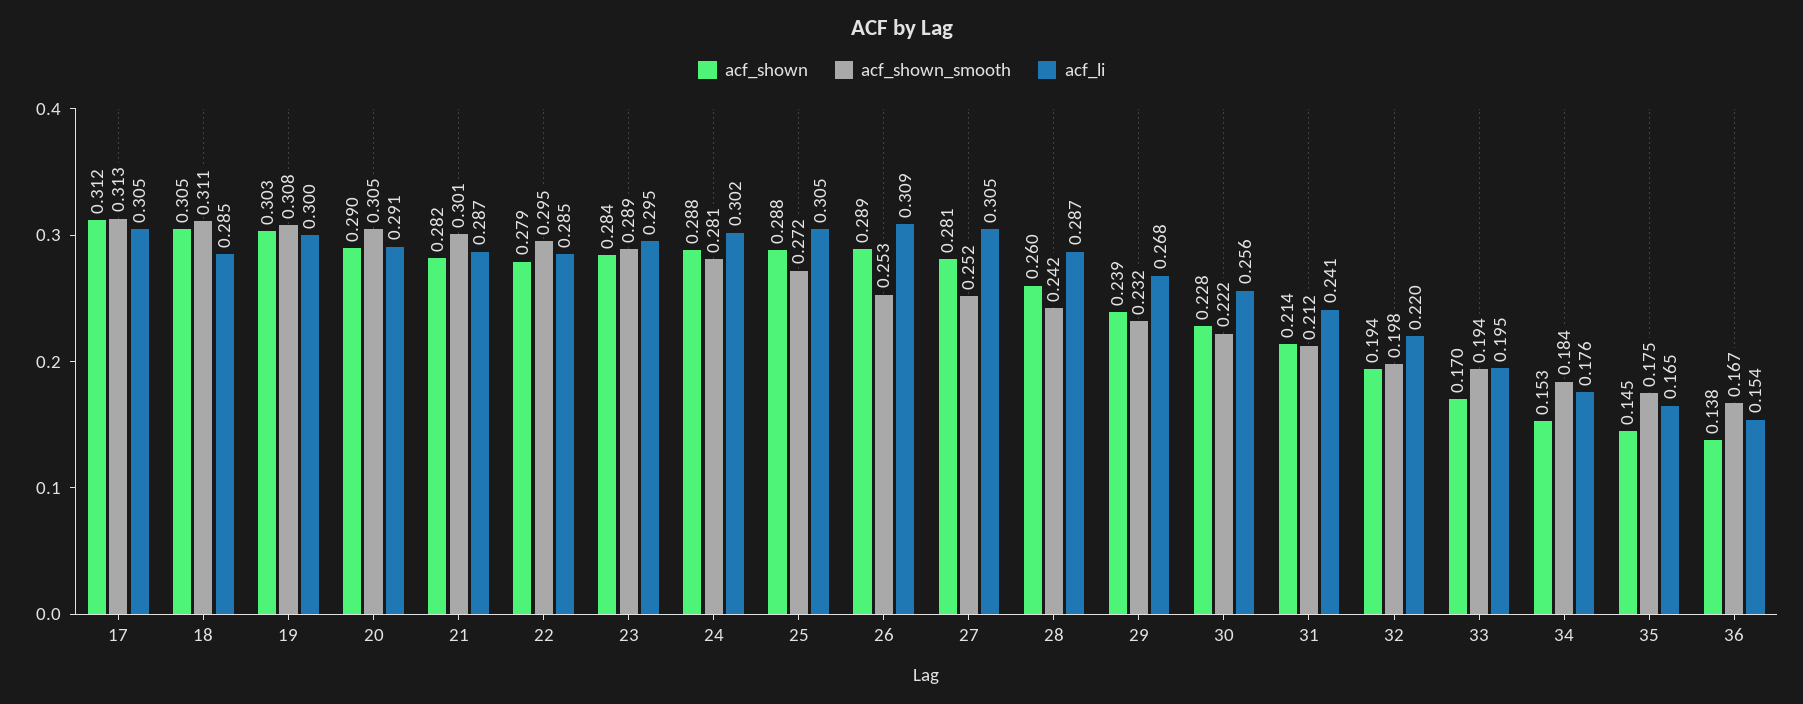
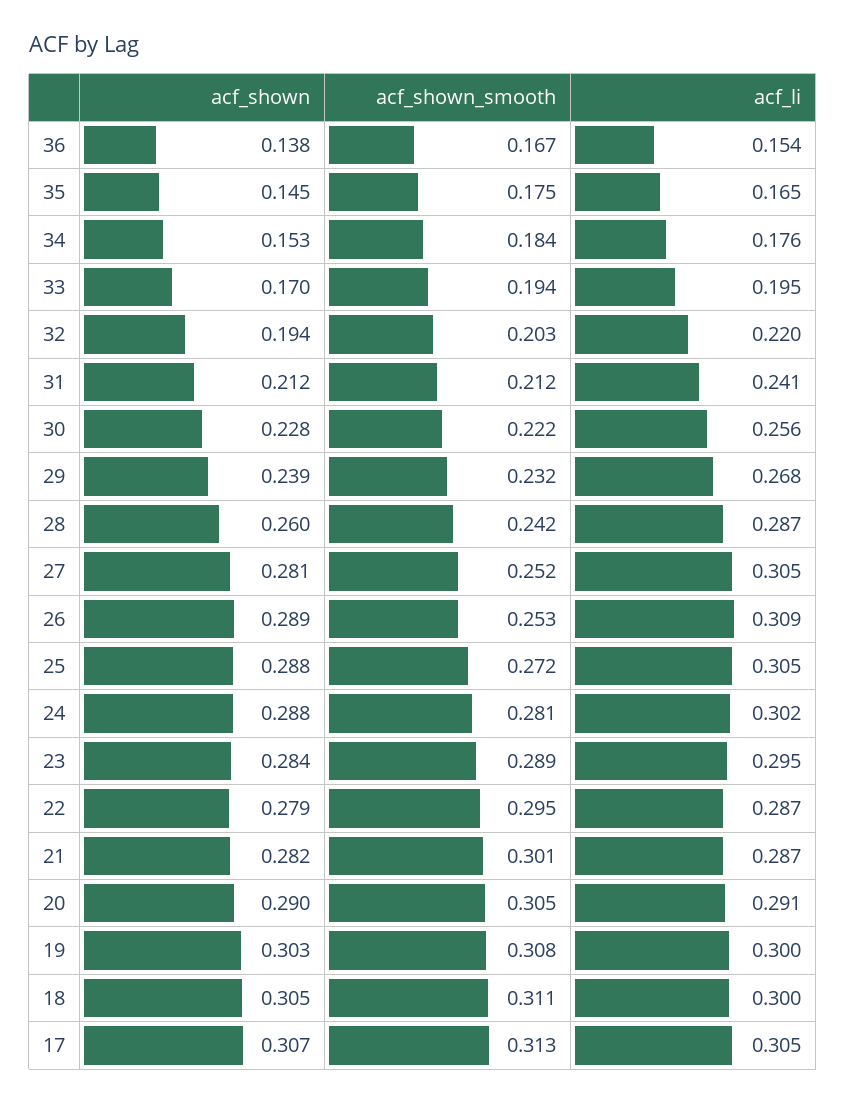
acf_shown, 17: 0.312 -> 0.307
acf_li, 18: 0.285 -> 0.3
acf_li, 22: 0.285 -> 0.287
acf_shown, 31: 0.214 -> 0.212
acf_shown_smooth, 32: 0.198 -> 0.203

